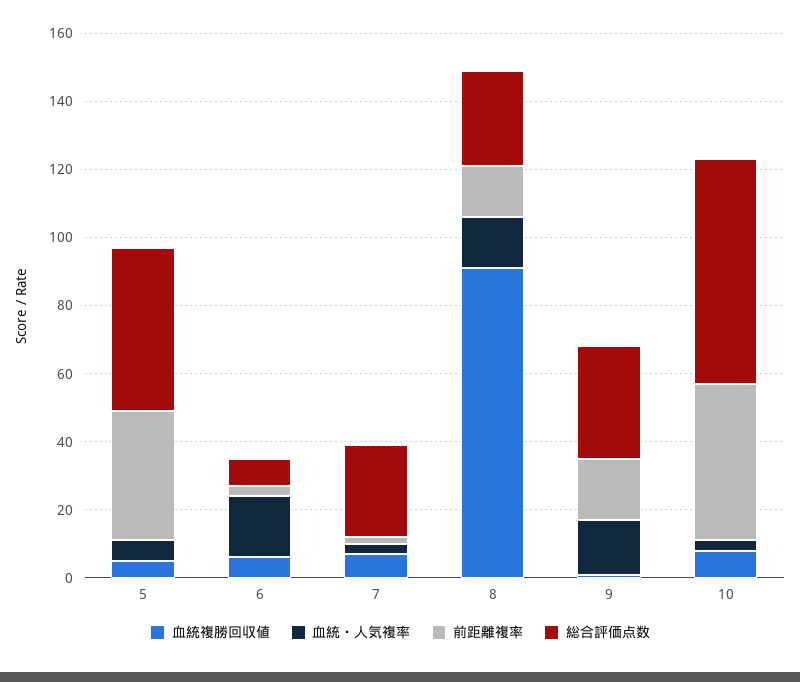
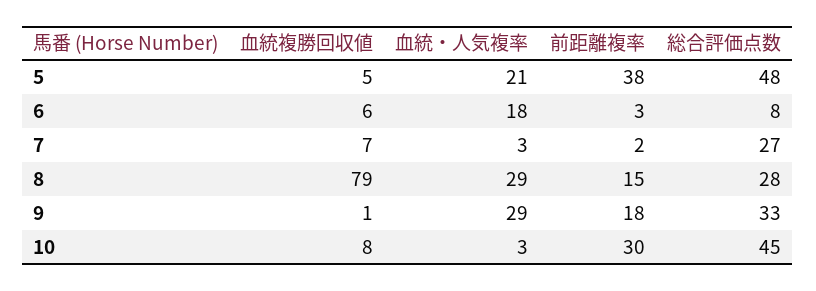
血統・人気複率, 5: 5 -> 21
血統複勝回収値, 8: 90 -> 79
血統・人気複率, 8: 15 -> 29
血統・人気複率, 9: 15 -> 29
前距離複率, 10: 45 -> 30
総合評価点数, 10: 65 -> 45

